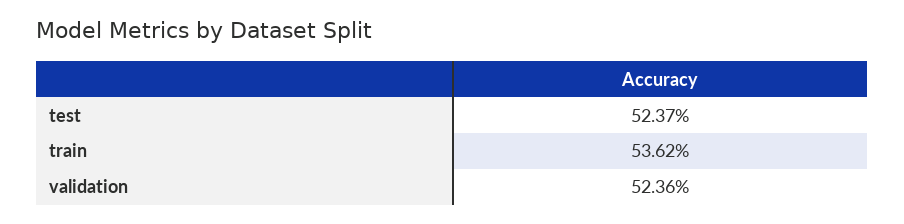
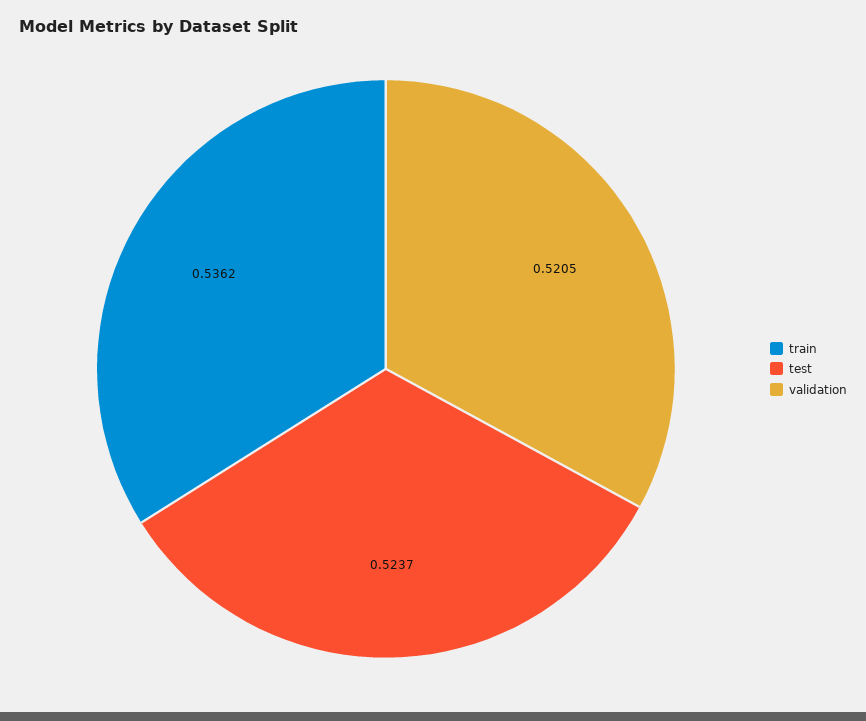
validation: 0.5236 -> 0.5205

